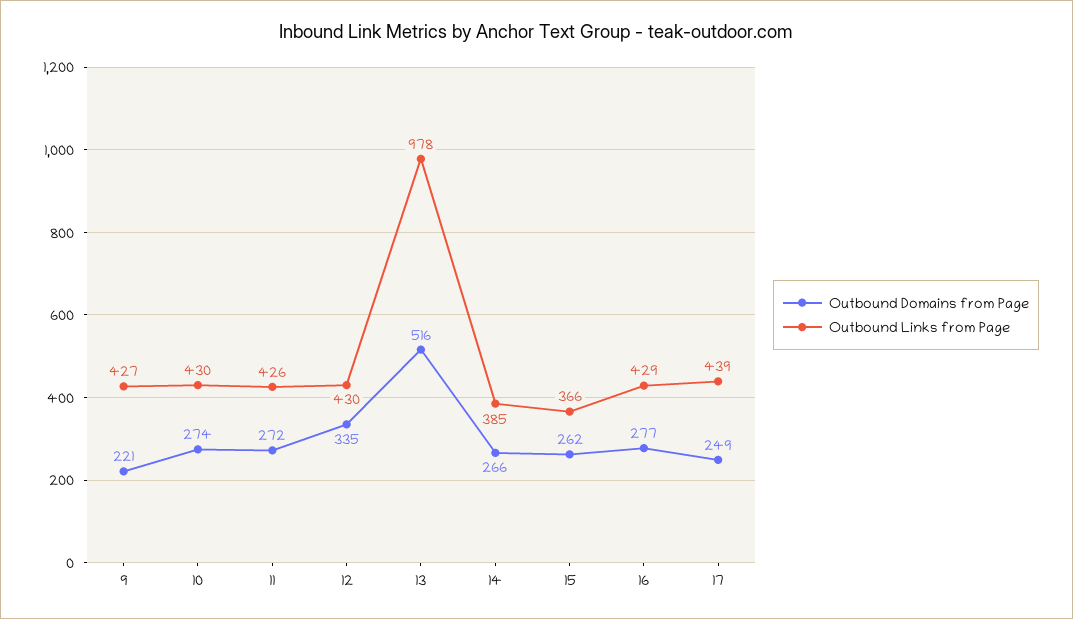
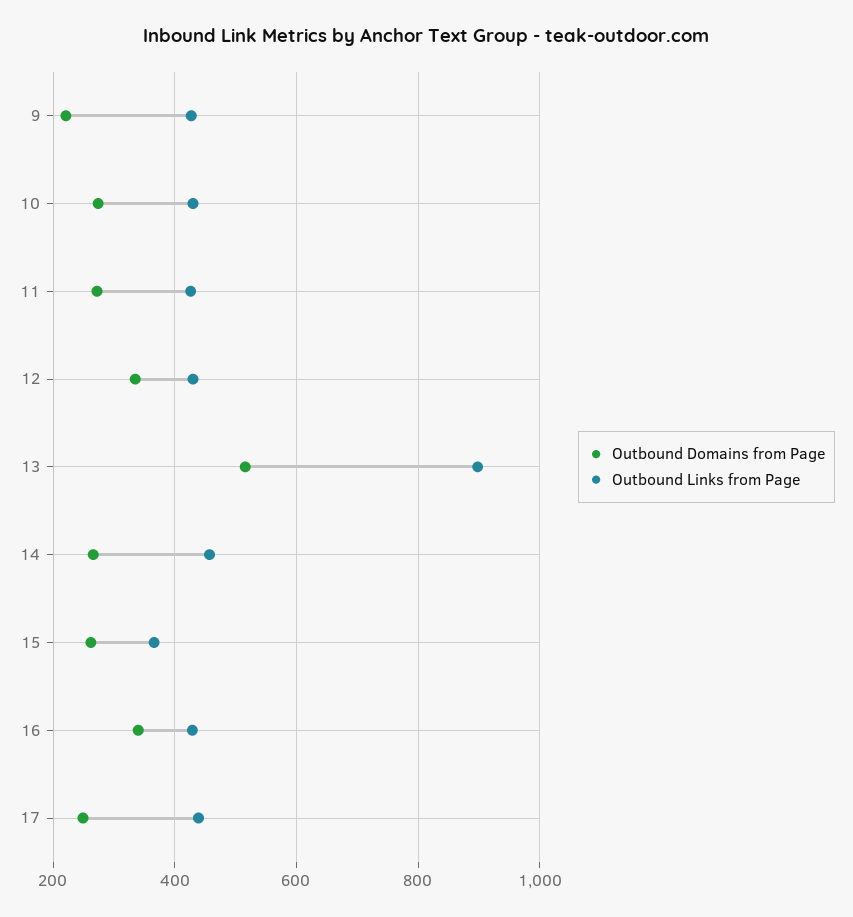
Outbound Links from Page, 13: 978 -> 900
Outbound Links from Page, 14: 385 -> 460
Outbound Domains from Page, 16: 277 -> 340

